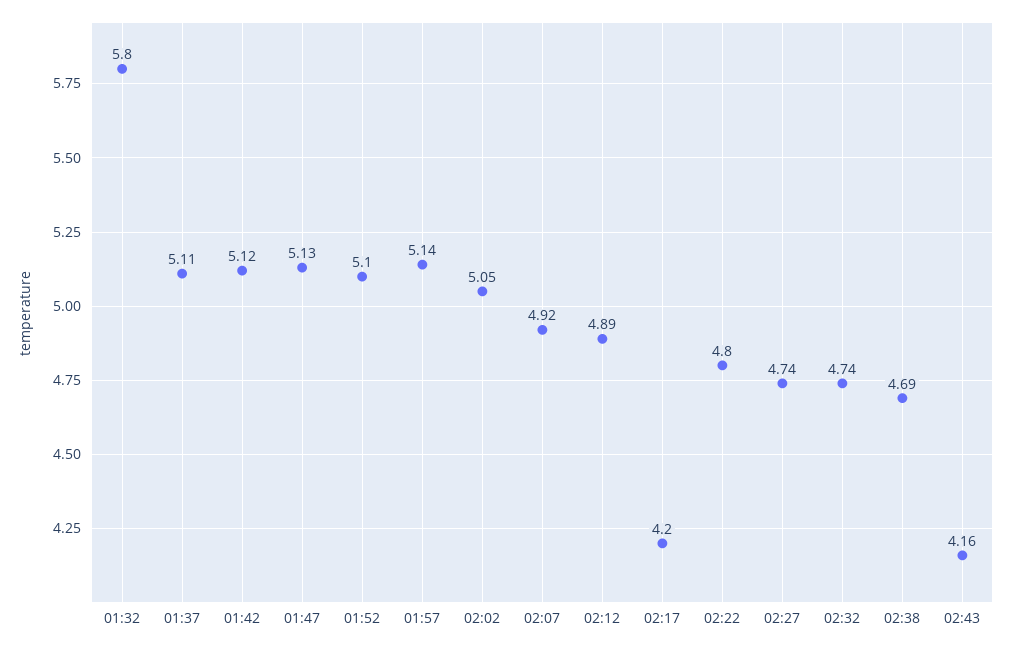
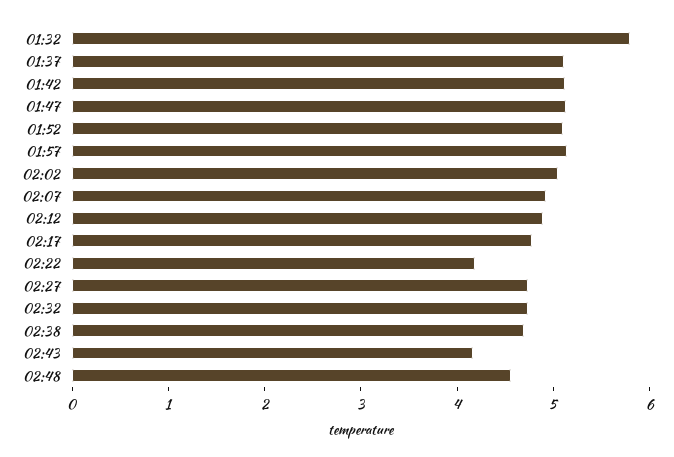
02:17: 4.2 -> 4.8
02:22: 4.8 -> 4.2
02:48: none -> 4.6

